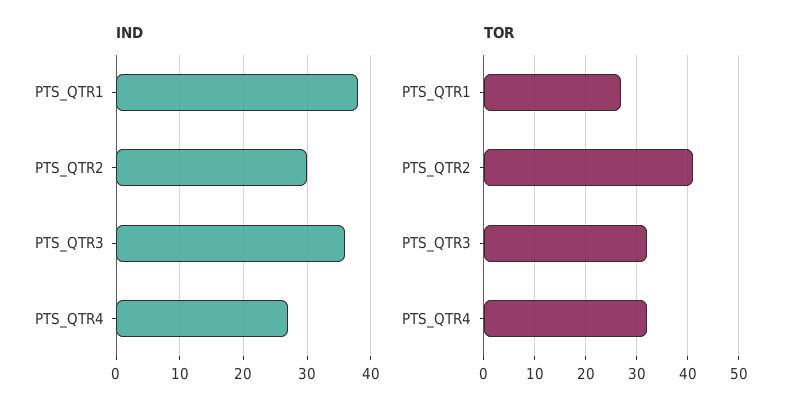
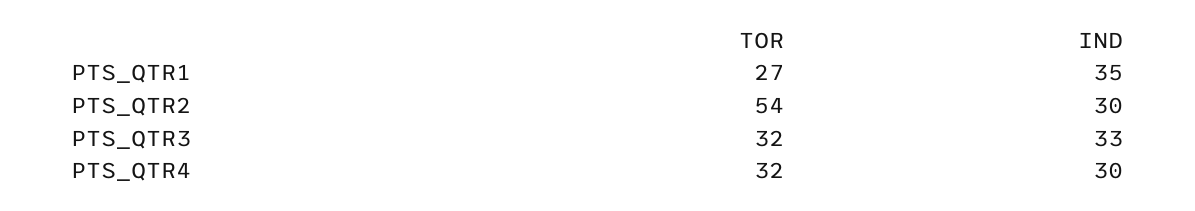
IND, PTS_QTR1: 38 -> 35
IND, PTS_QTR3: 36 -> 33
IND, PTS_QTR4: 27 -> 30
TOR, PTS_QTR2: 40 -> 54

